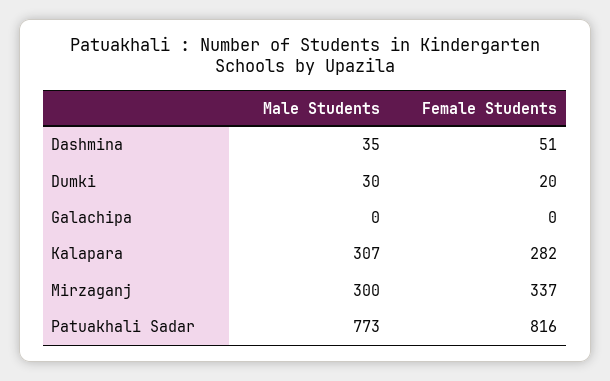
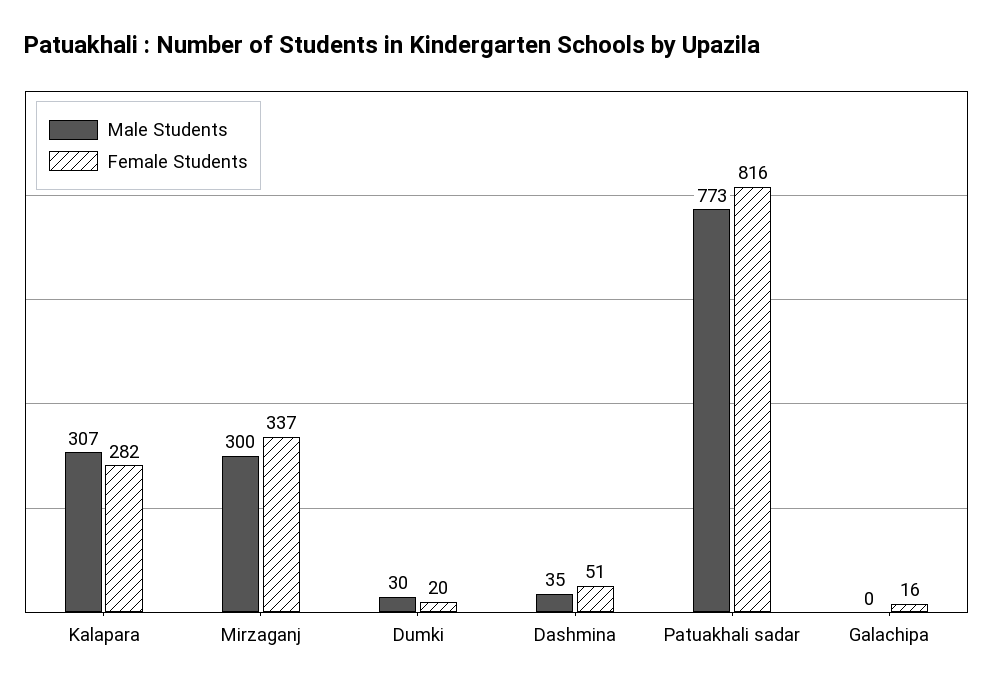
Female Students, Galachipa: 0 -> 16

